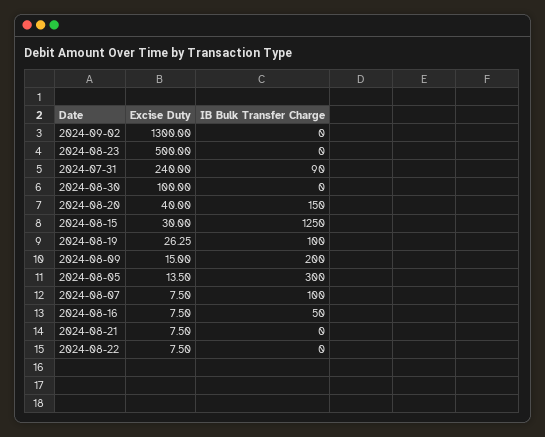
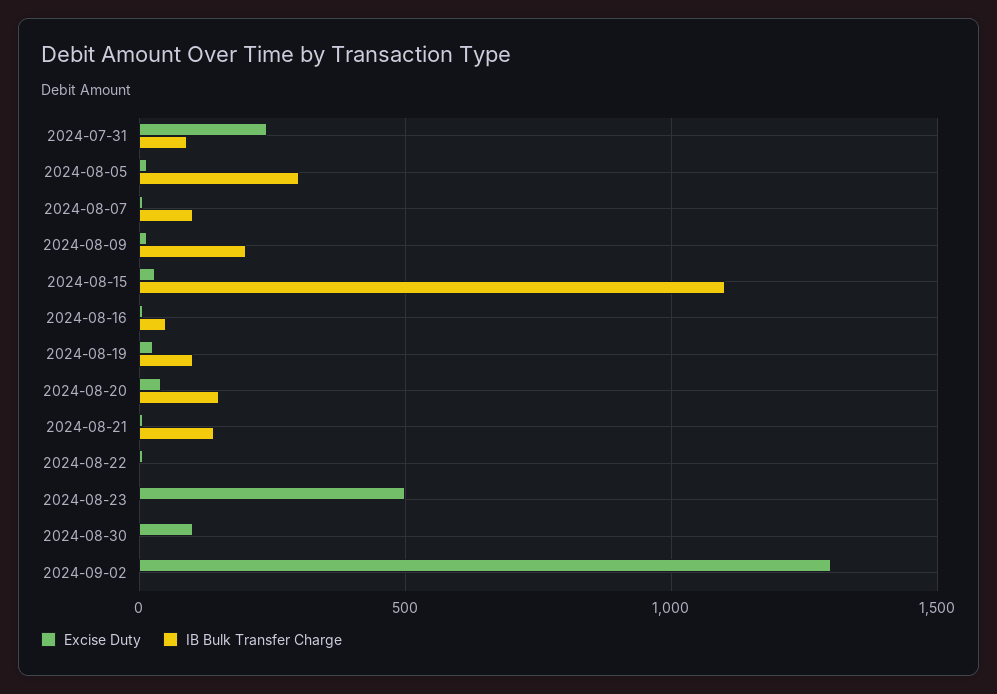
IB Bulk Transfer Charge, 2024-08-15: 1250 -> 1100
IB Bulk Transfer Charge, 2024-08-21: 0 -> 150

